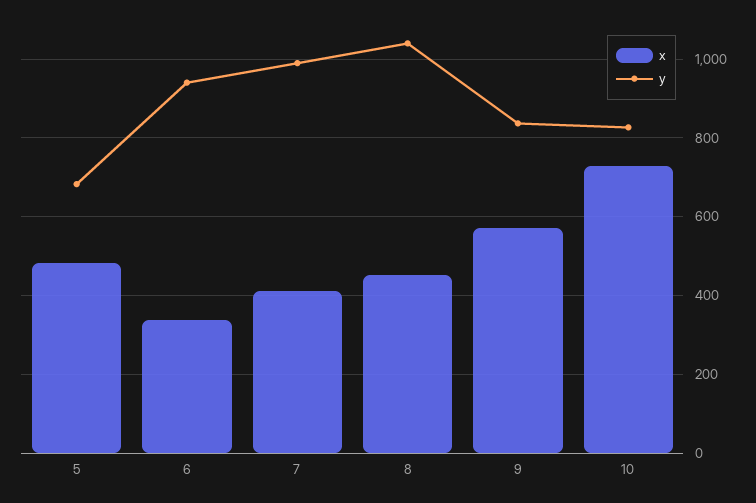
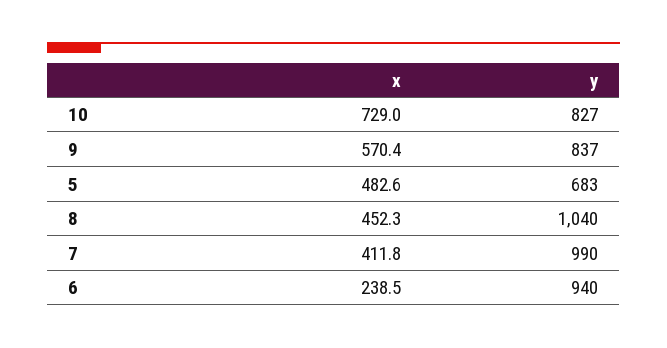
x, 6: 340 -> 238.5

